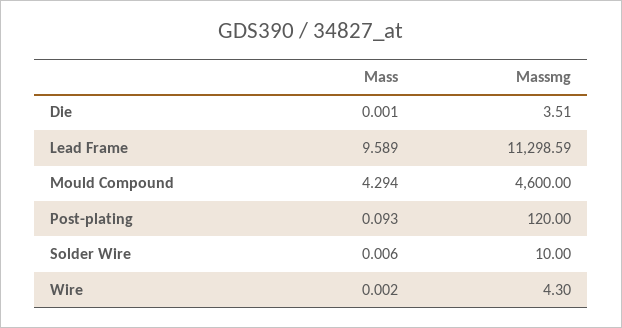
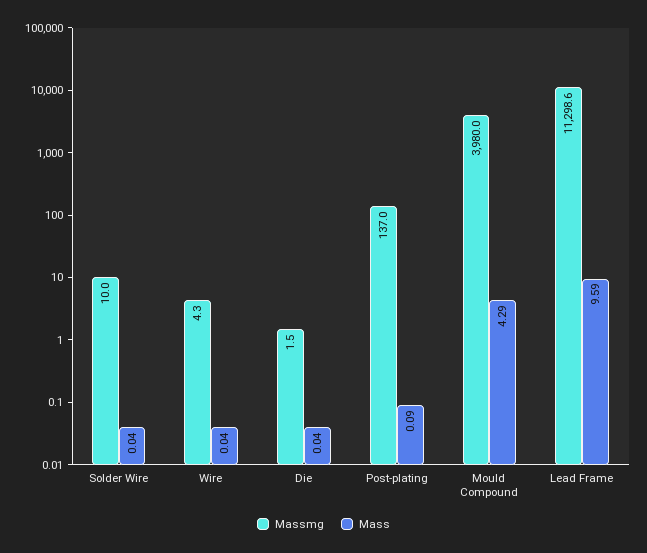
Mass, Die: 0.001 -> 0.04
Massmg, Die: 3.51 -> 1.5
Massmg, Mould Compound: 4600 -> 3980
Massmg, Post-plating: 120 -> 137
Mass, Solder Wire: 0.006 -> 0.04
Mass, Wire: 0.002 -> 0.04

